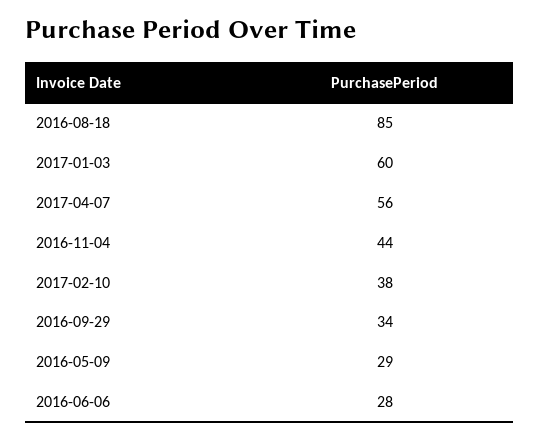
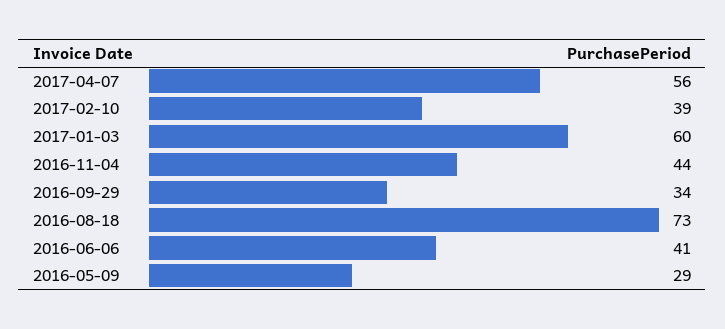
2016-08-18: 85 -> 73
2017-02-10: 38 -> 39
2016-06-06: 28 -> 41

